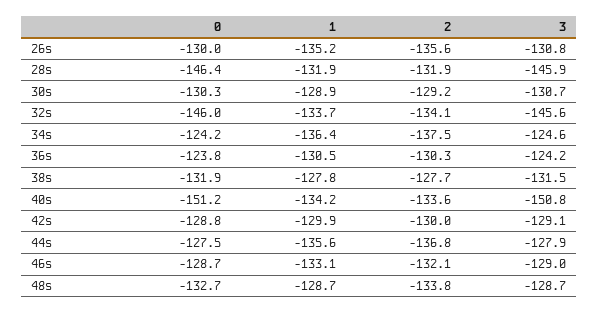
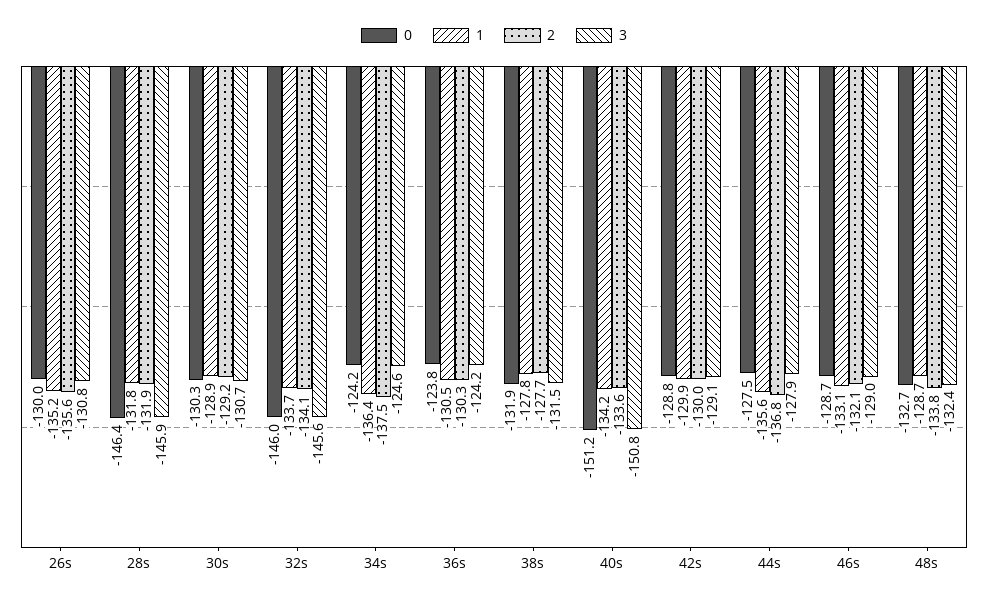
1, 28s: -131.9 -> -131.8
3, 48s: -128.7 -> -132.4

